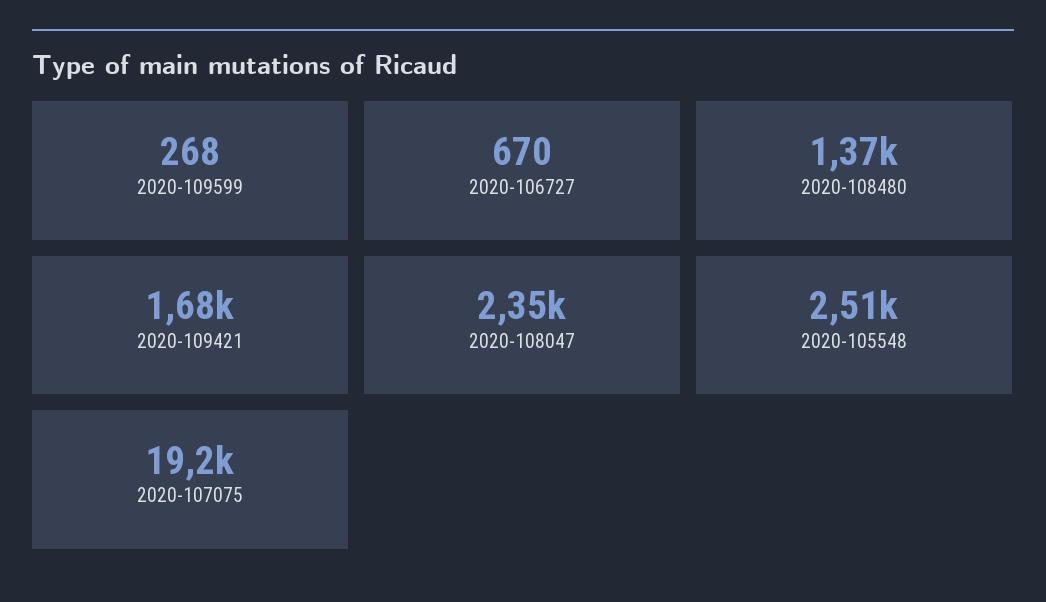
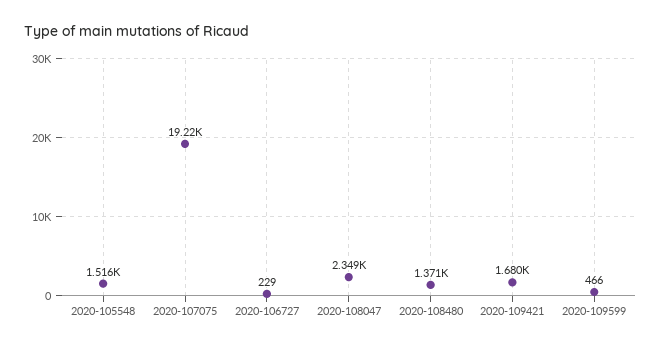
2020-109599: 268 -> 466
2020-106727: 670 -> 229
2020-105548: 2510 -> 1516

